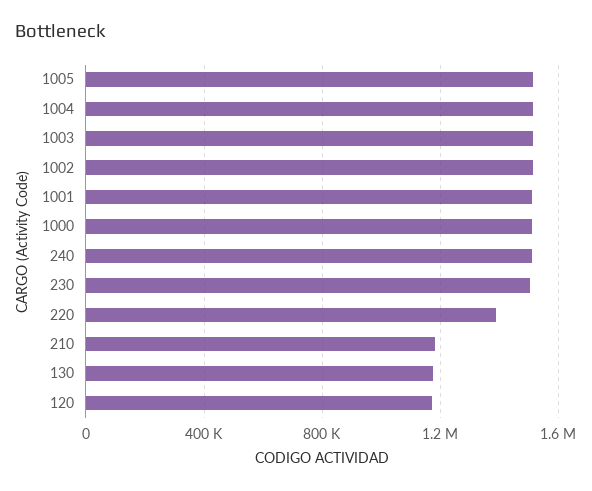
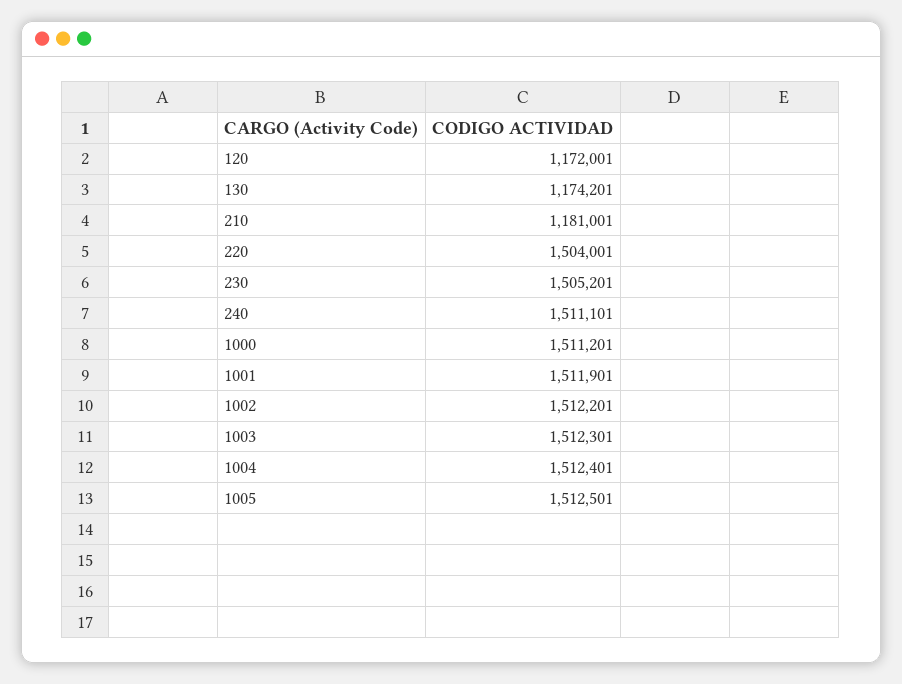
220: 1400000 -> 1504001

